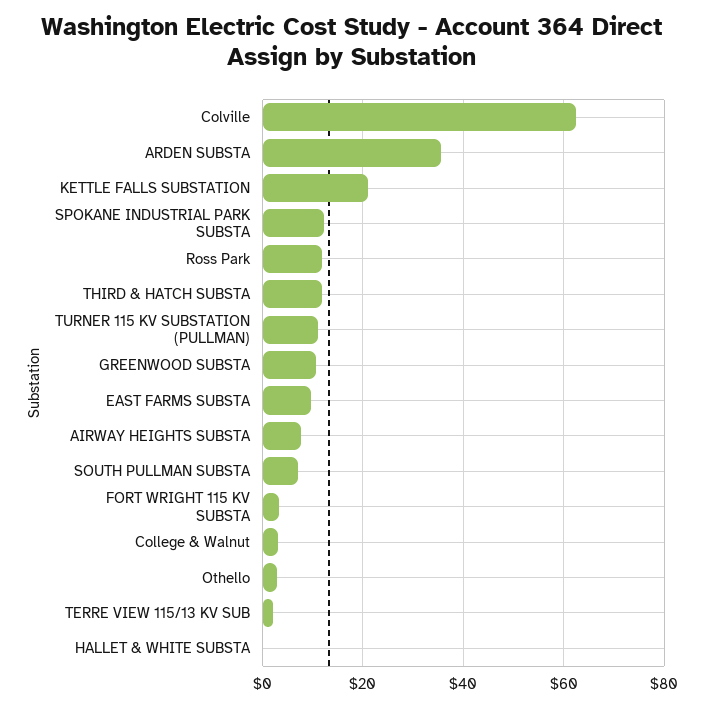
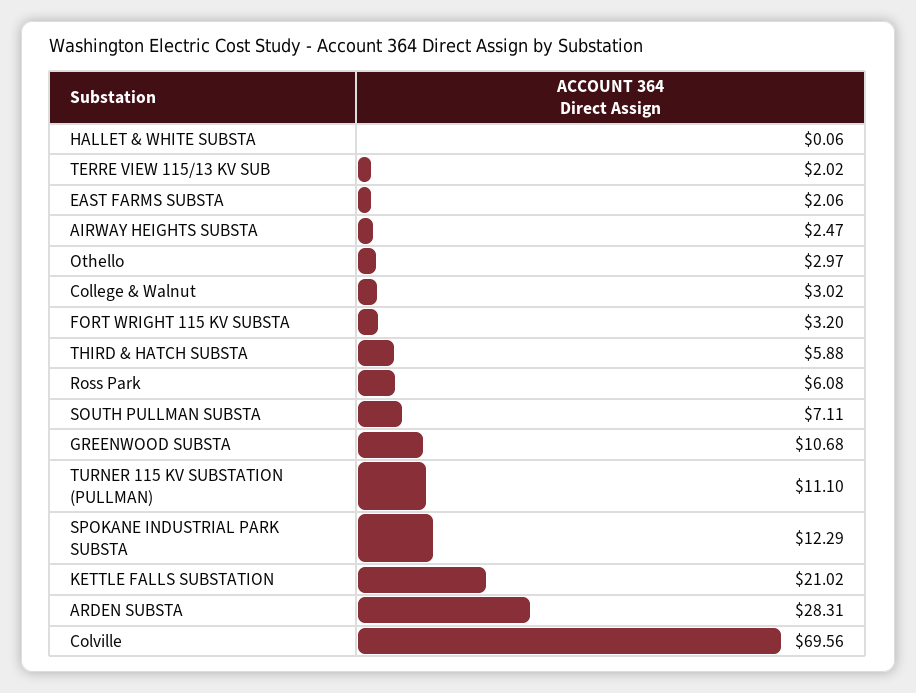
Colville: 62 -> 69.56
ARDEN SUBSTA: 36 -> 28.31
Ross Park: 12 -> 6.08
THIRD & HATCH SUBSTA: 12 -> 5.88
EAST FARMS SUBSTA: 10 -> 2.06
AIRWAY HEIGHTS SUBSTA: 8 -> 2.47

